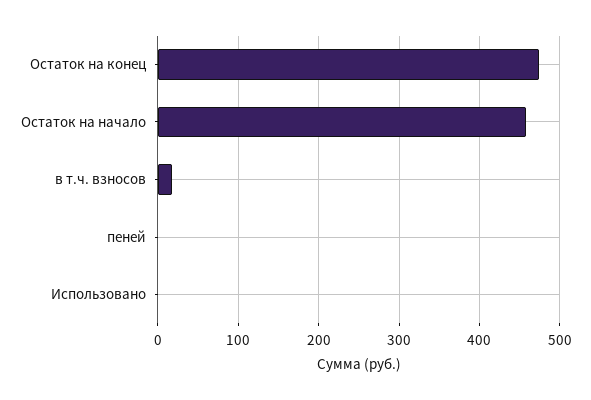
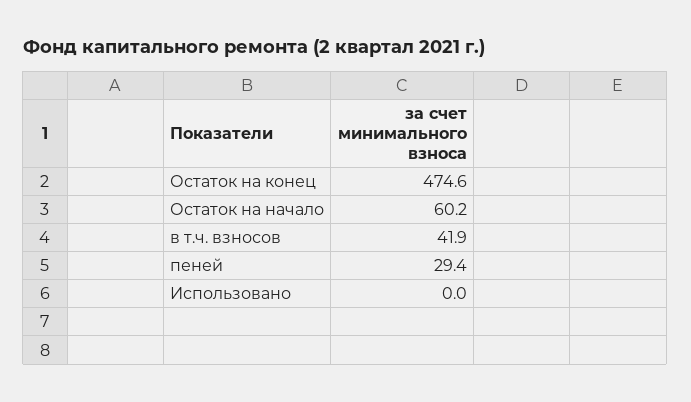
Остаток на начало: 460 -> 60.2
в т.ч. взносов: 20 -> 41.9
пеней: 0 -> 29.4

